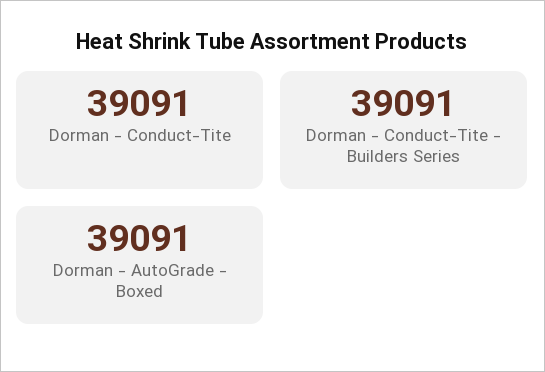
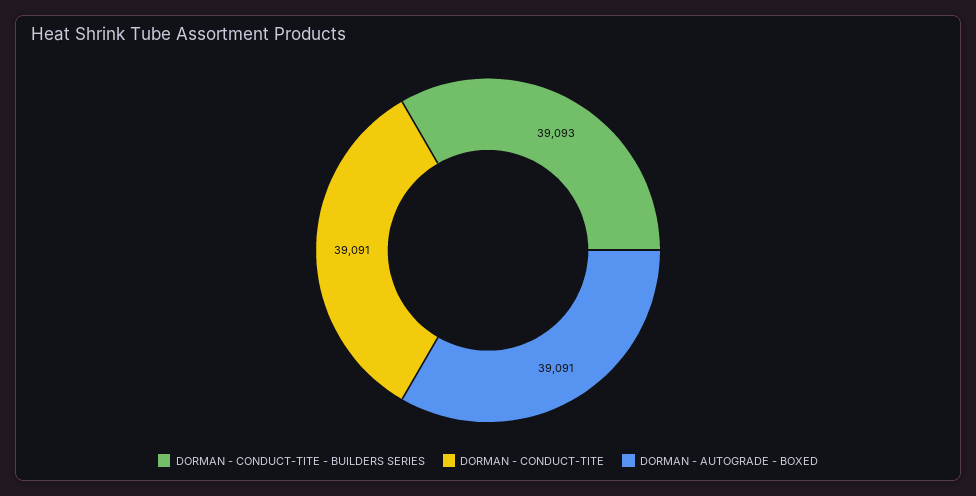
Dorman - Conduct-Tite - Builders Series: 39091 -> 39093

